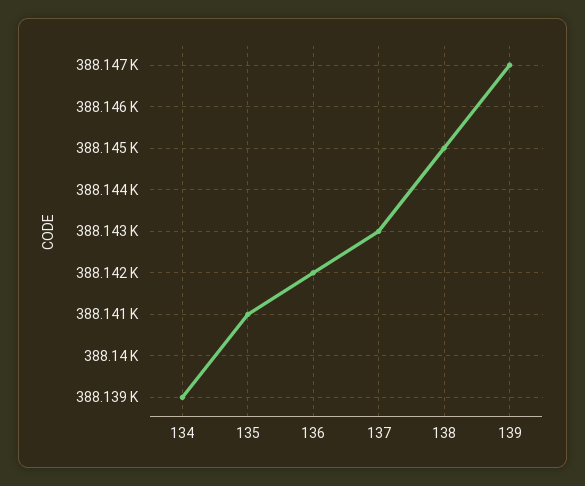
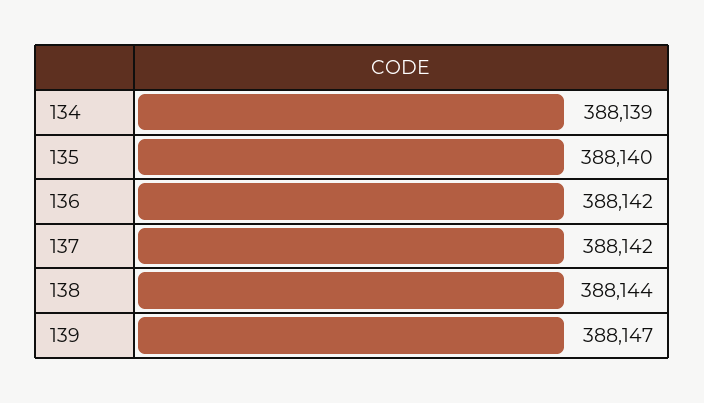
135: 388141 -> 388140
137: 388143 -> 388142
138: 388145 -> 388144

